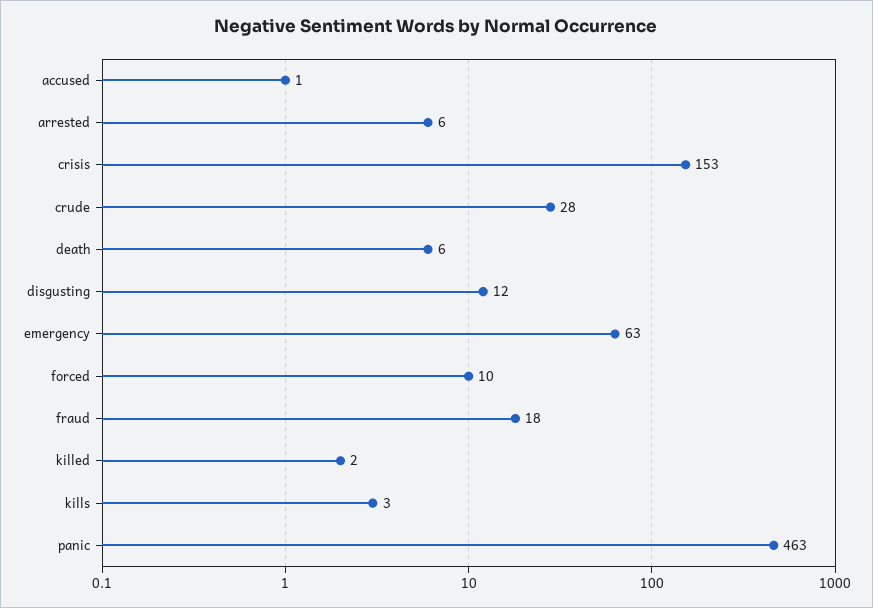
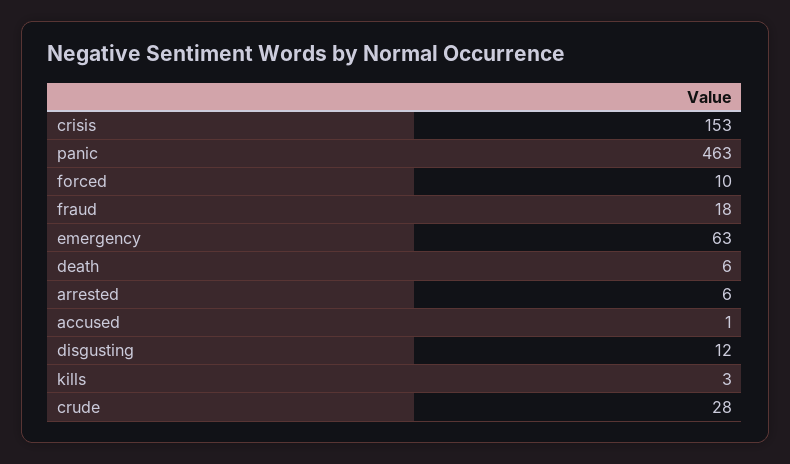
killed: 2 -> none

